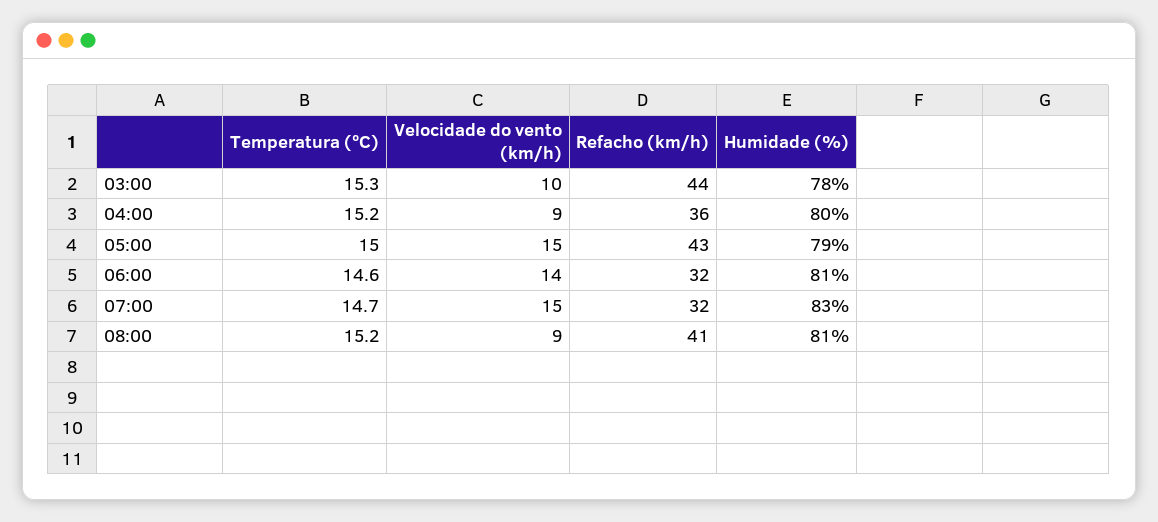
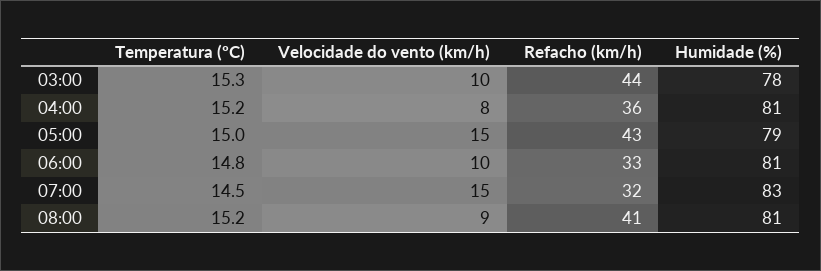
Velocidade do vento (km/h), 04:00: 9 -> 8
Humidade (%), 04:00: 80 -> 81
Temperatura (ºC), 06:00: 14.6 -> 14.8
Velocidade do vento (km/h), 06:00: 14 -> 10
Refacho (km/h), 06:00: 32 -> 33
Temperatura (ºC), 07:00: 14.7 -> 14.5

